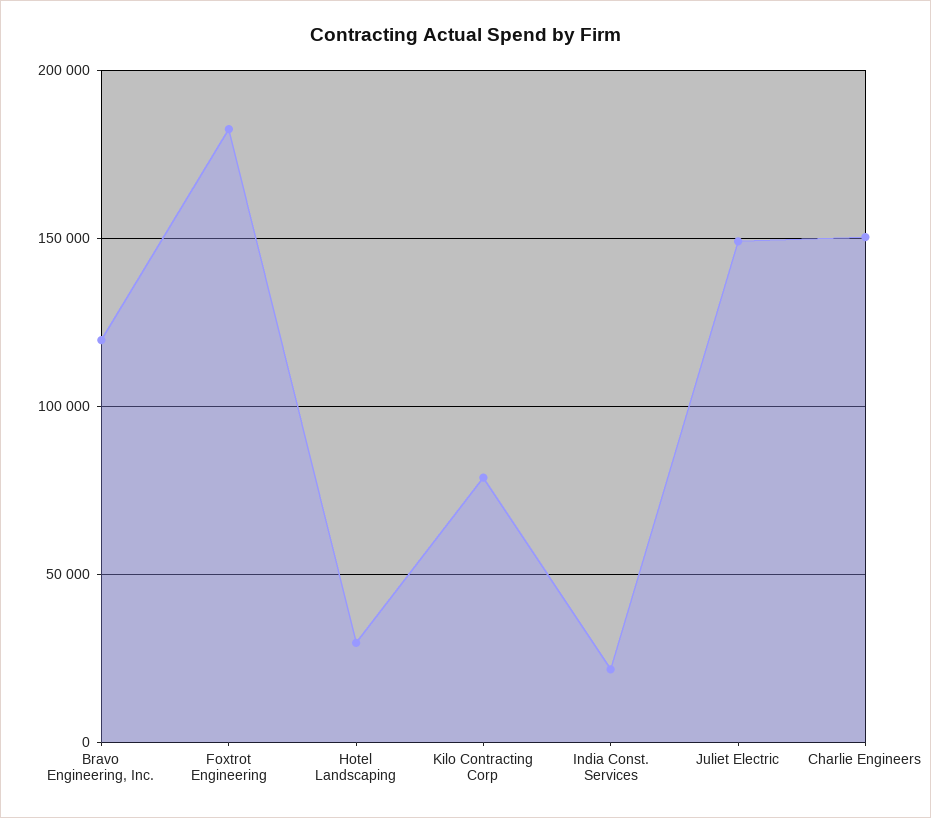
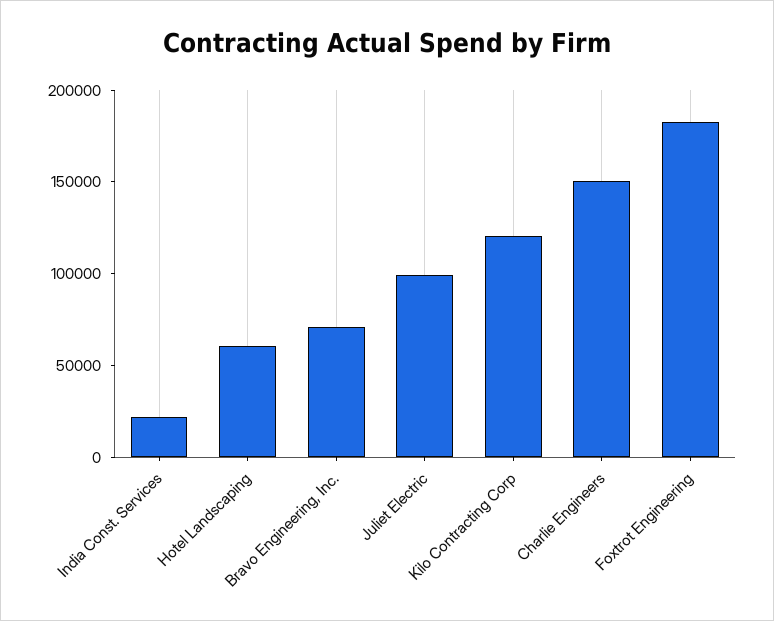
Bravo Engineering, Inc.: 120000 -> 70000
Hotel Landscaping: 30000 -> 60000
Kilo Contracting Corp: 80000 -> 120000
Juliet Electric: 150000 -> 100000

